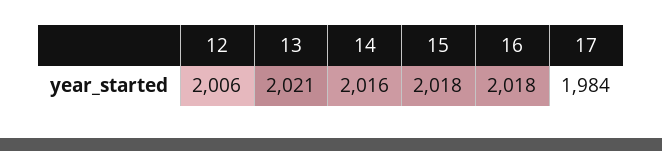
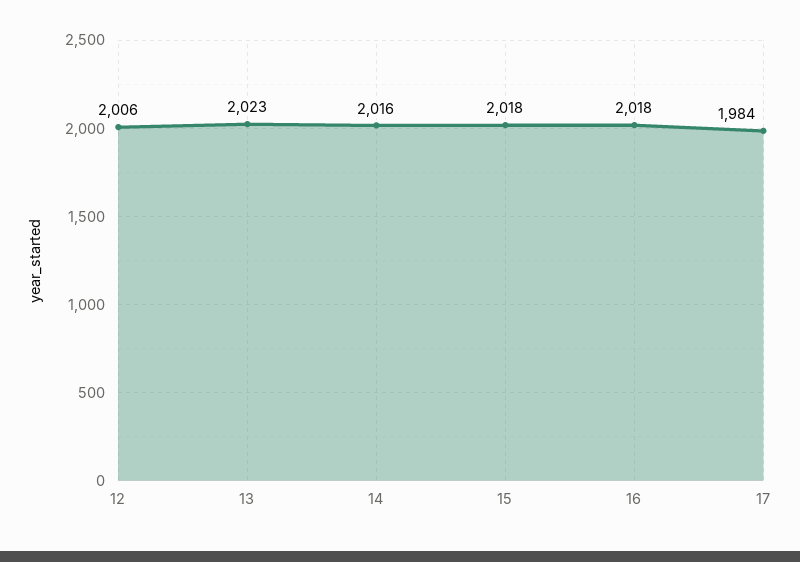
13: 2021 -> 2023

